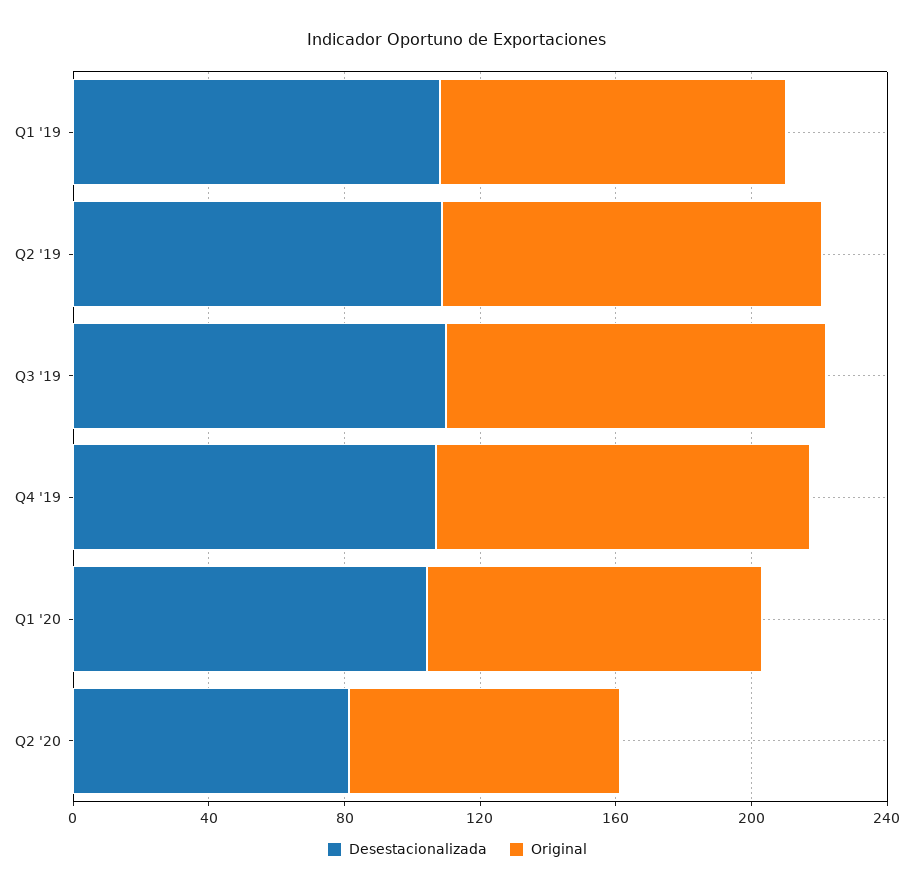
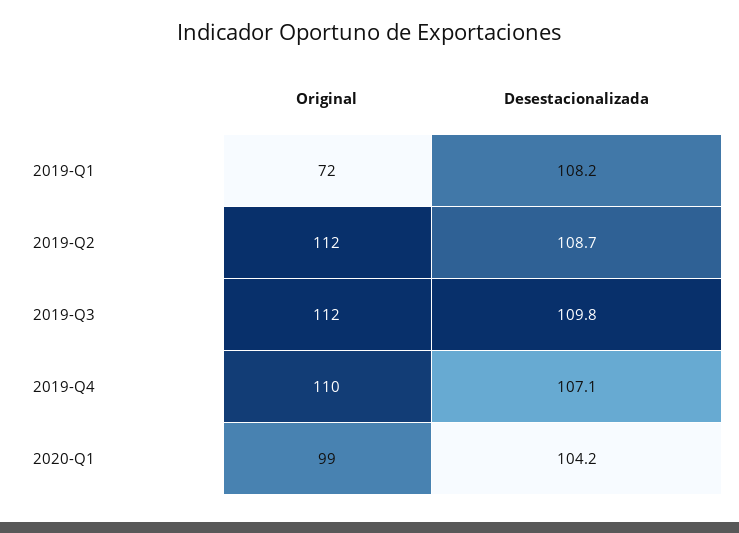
Original, Q1 '19: 100 -> 72
Desestacionalizada, Q2 '20: 80 -> none
Original, Q2 '20: 80 -> none

